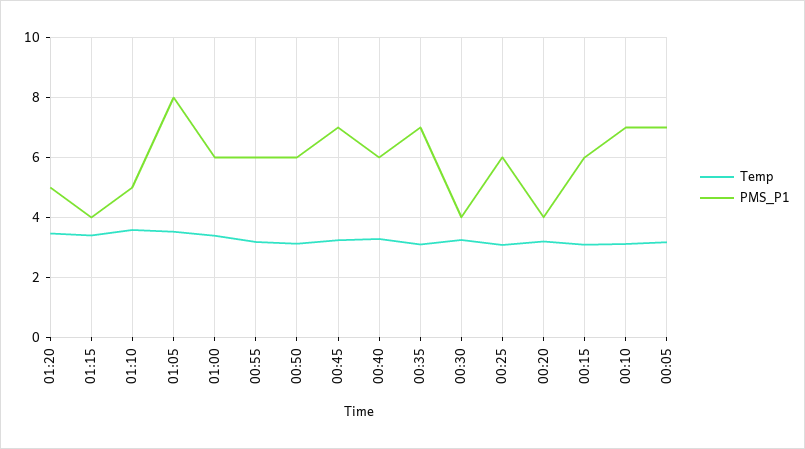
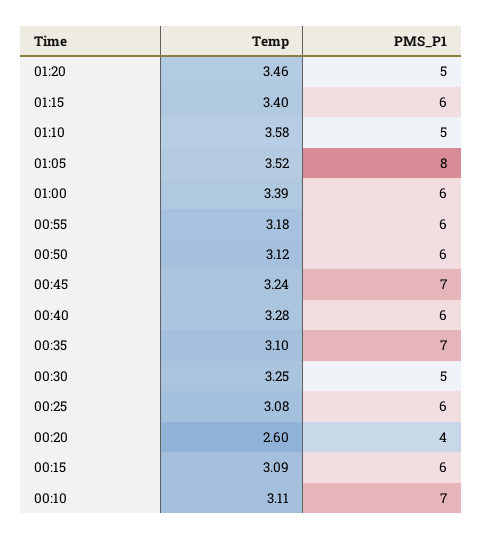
PMS_P1, 01:15: 4 -> 6
PMS_P1, 00:30: 4 -> 5
Temp, 00:20: 3.25 -> 2.6
Temp, 00:05: 3.25 -> none
PMS_P1, 00:05: 7 -> none

